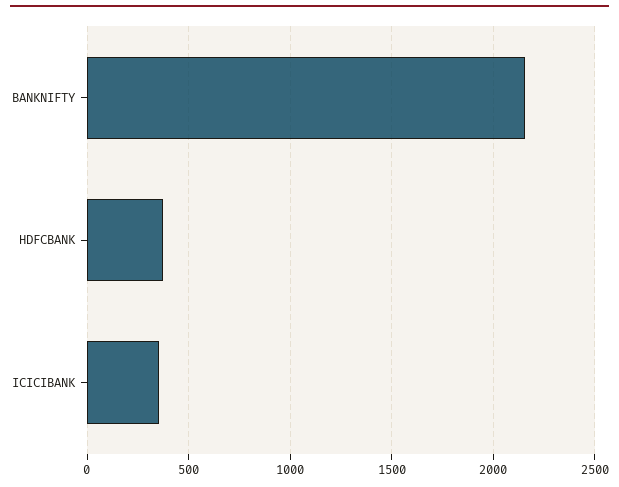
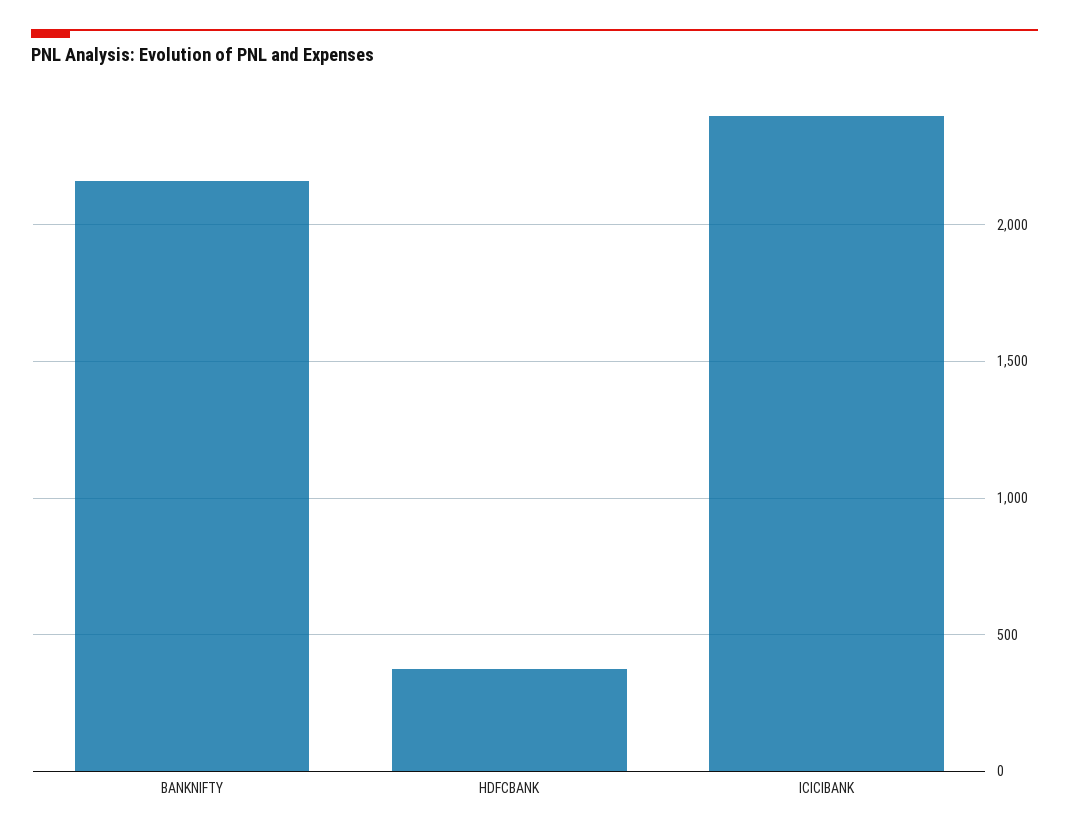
ICICIBANK: 350 -> 2400

